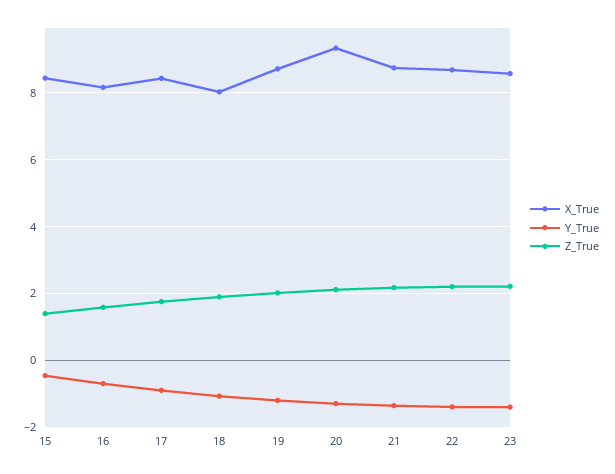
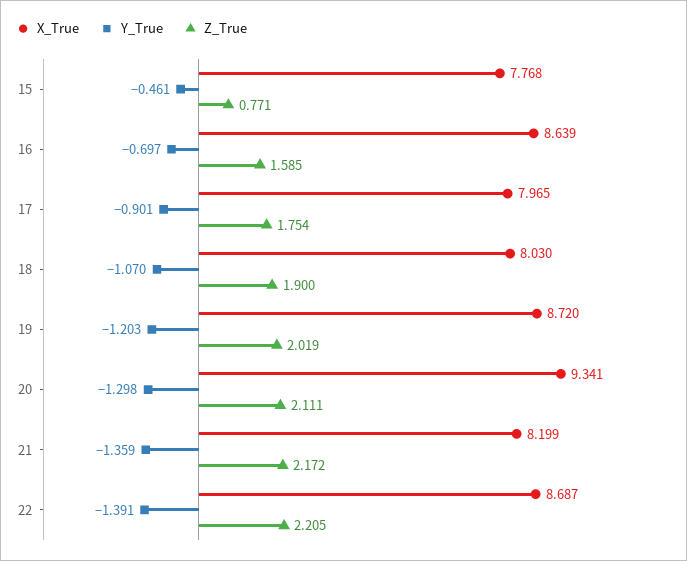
X_True, 15: 8.4 -> 7.768
Z_True, 15: 1.4 -> 0.771
X_True, 16: 8.2 -> 8.639
X_True, 17: 8.4 -> 7.965
X_True, 21: 8.8 -> 8.199
X_True, 23: 8.6 -> none
Y_True, 23: -1.4 -> none
Z_True, 23: 2.2 -> none

